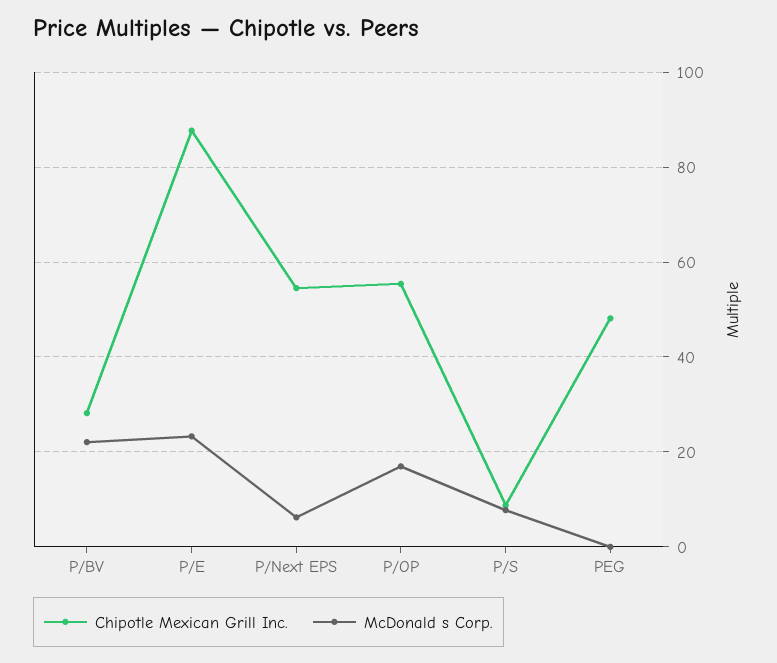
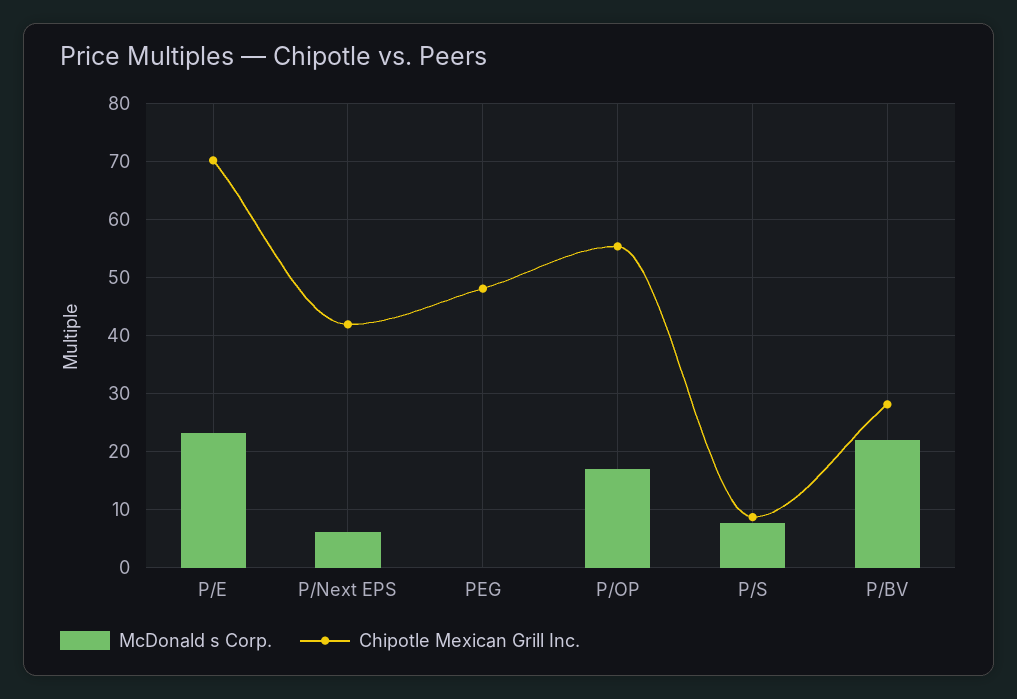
Chipotle Mexican Grill Inc., P/E: 88 -> 70
Chipotle Mexican Grill Inc., P/Next EPS: 54 -> 42

